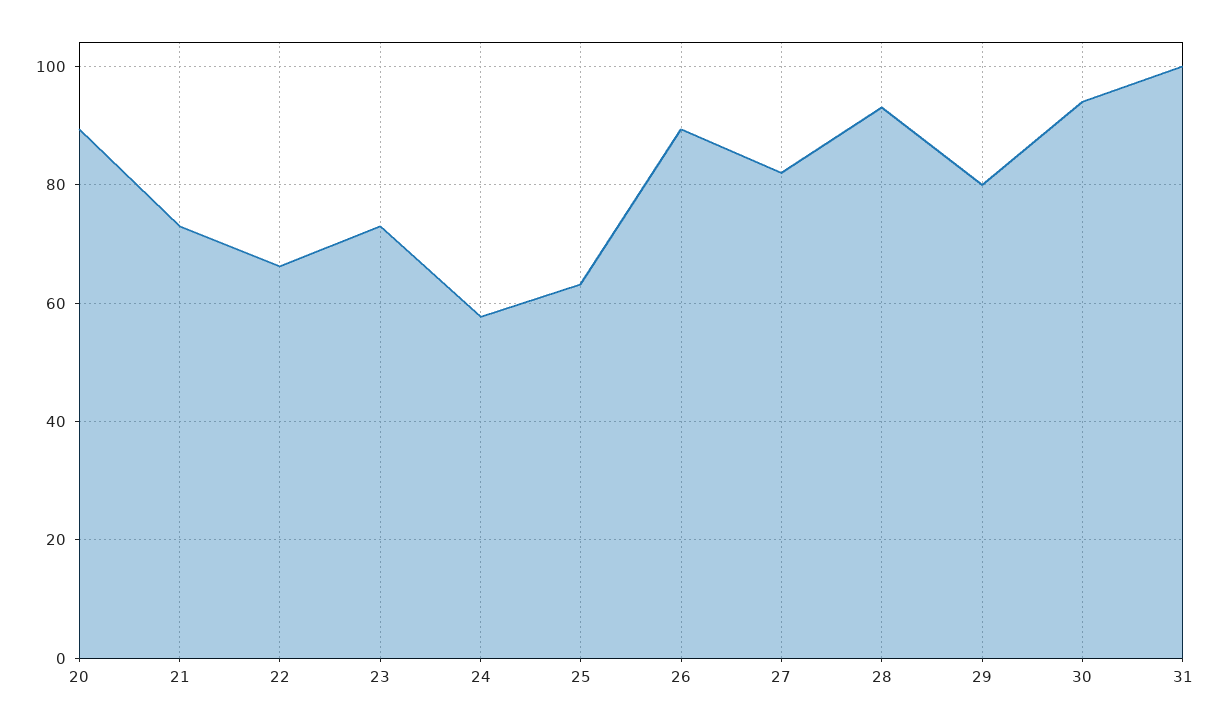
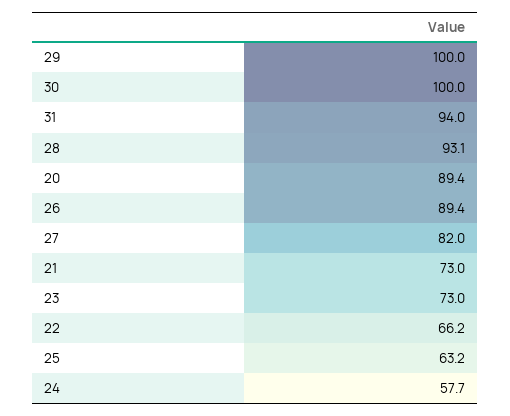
29: 80 -> 100
30: 94 -> 100
31: 100 -> 94

